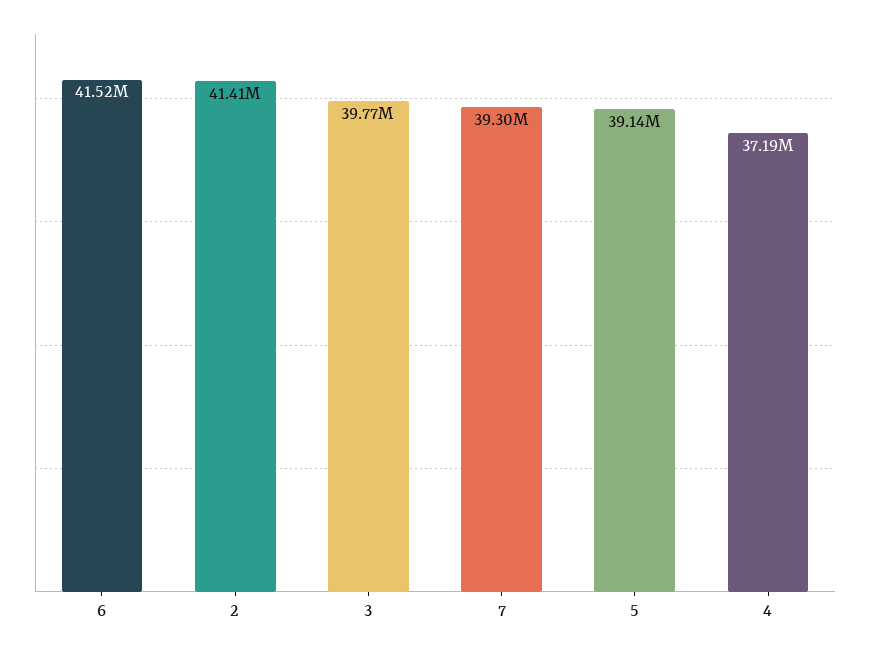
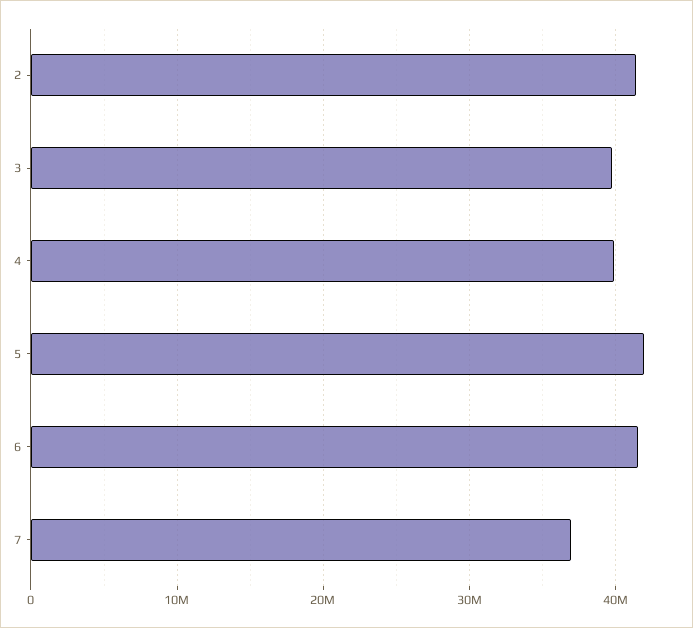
7: 39300000 -> 37000000
5: 39140000 -> 42000000
4: 37190000 -> 40000000

